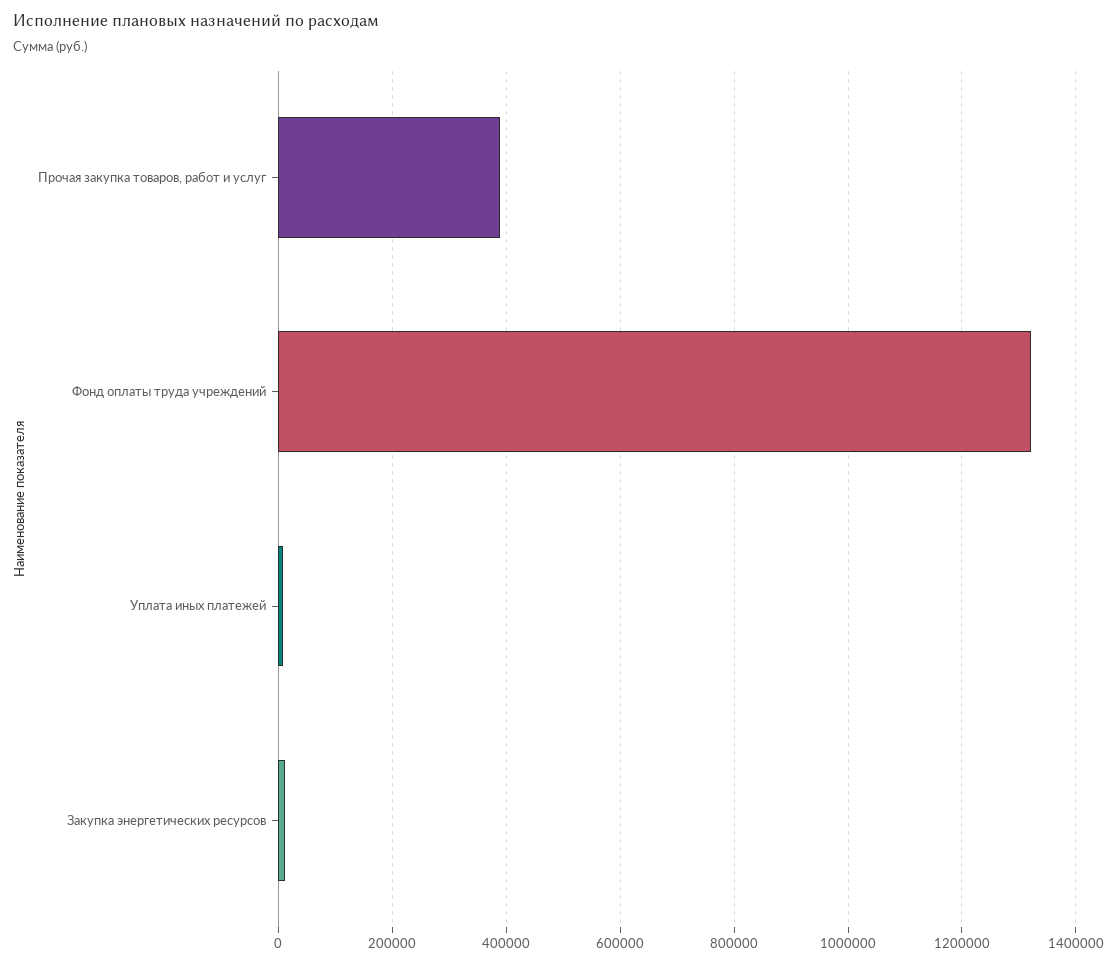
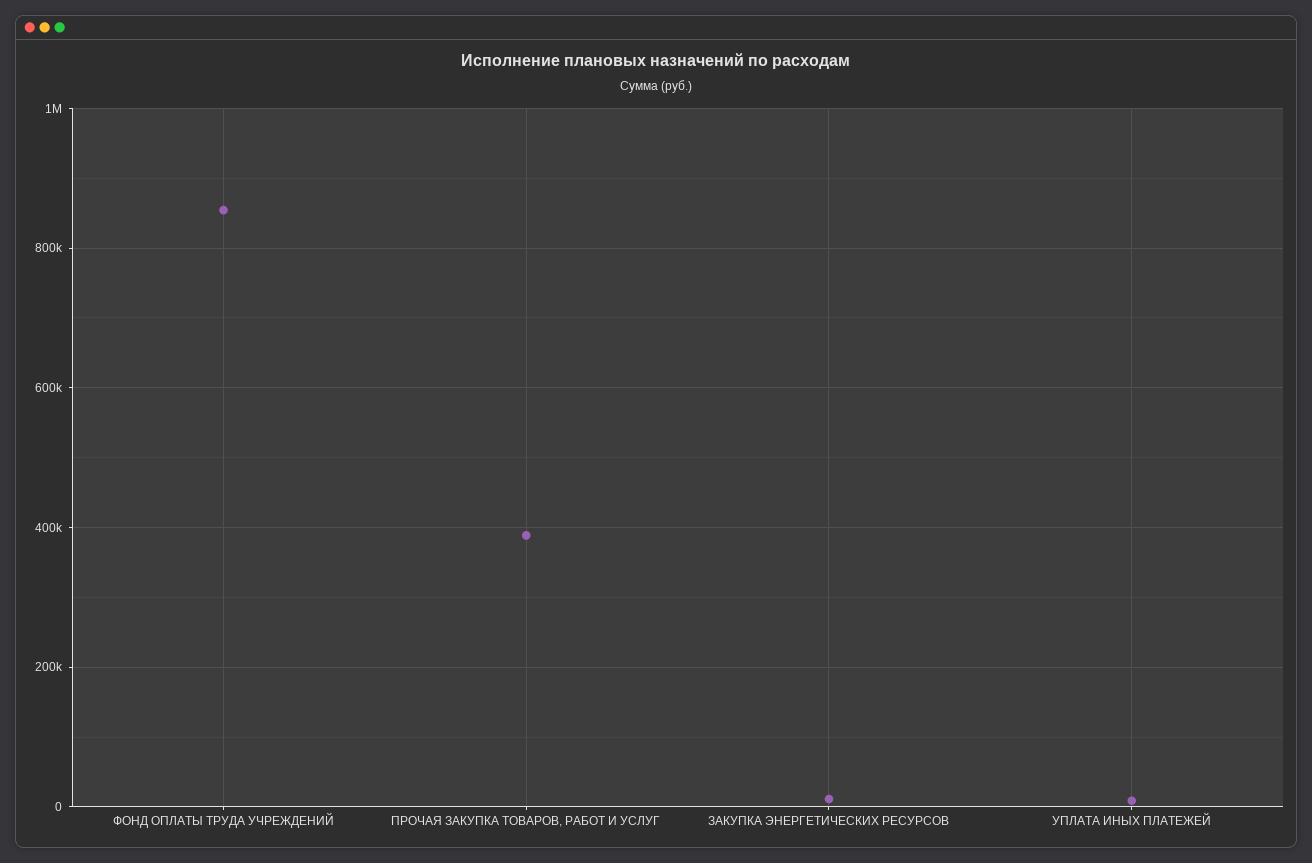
Фонд оплаты труда учреждений: 1320000 -> 860000

